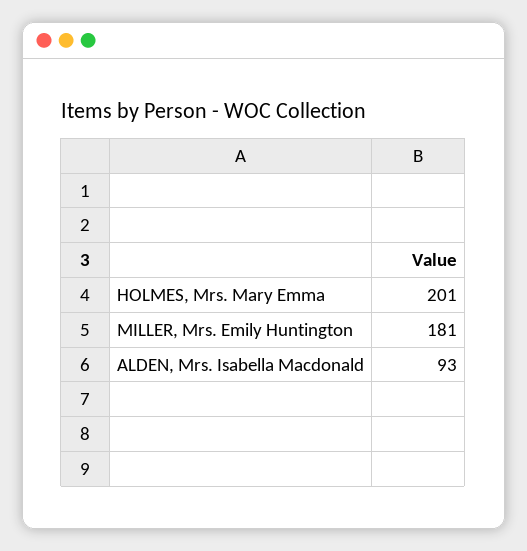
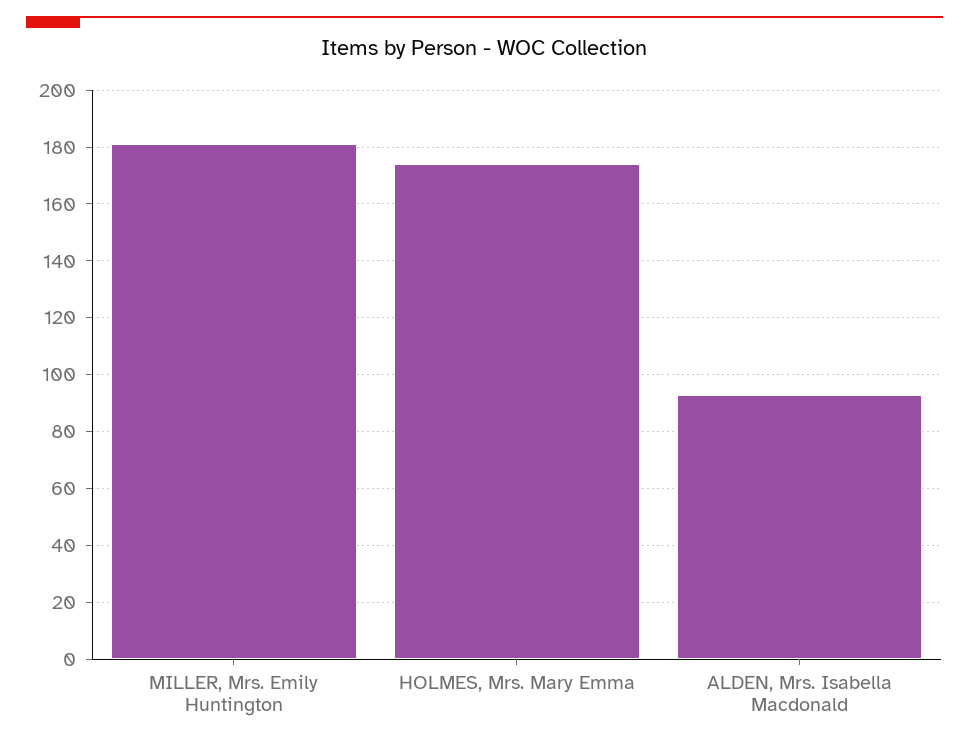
HOLMES, Mrs. Mary Emma: 201 -> 175

